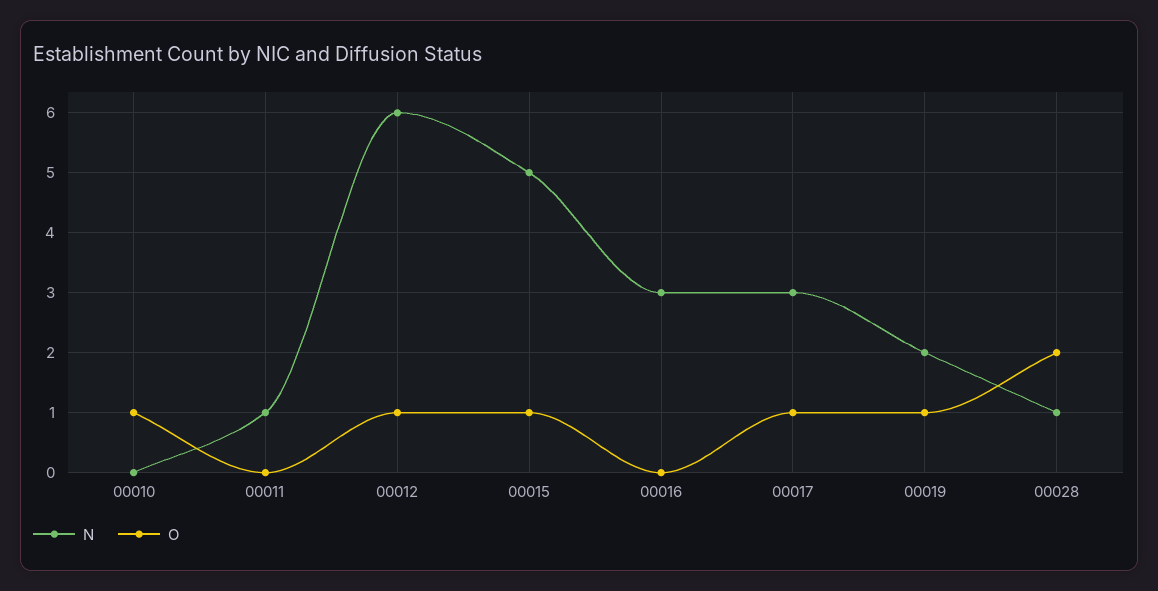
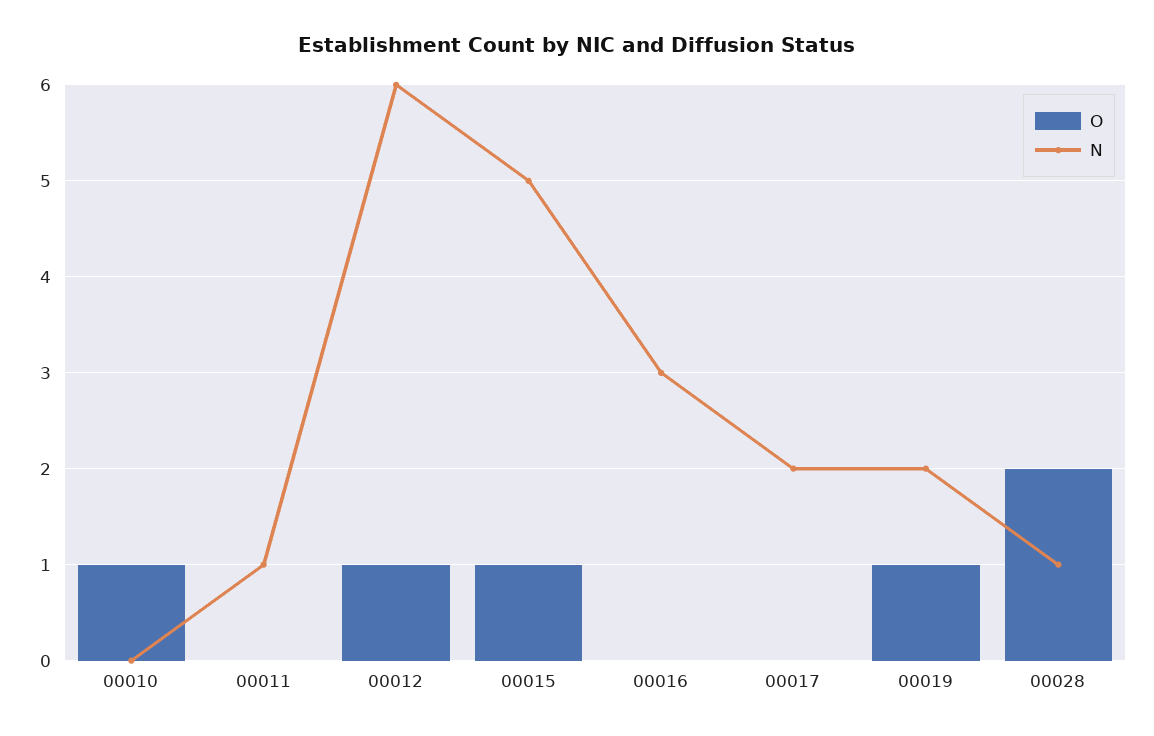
N, 00017: 3 -> 2
O, 00017: 1 -> 0

